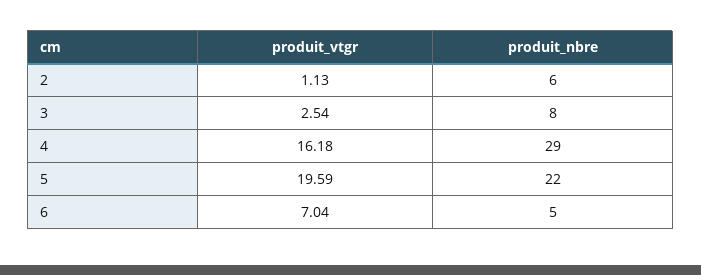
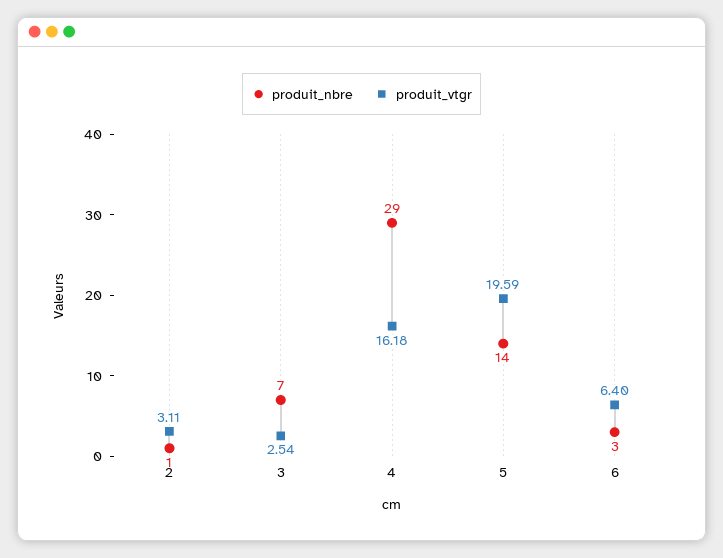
produit_vtgr, 2: 1.13 -> 3.11
produit_nbre, 2: 6 -> 1
produit_nbre, 3: 8 -> 7
produit_nbre, 5: 22 -> 14
produit_vtgr, 6: 7.04 -> 6.4
produit_nbre, 6: 5 -> 3

